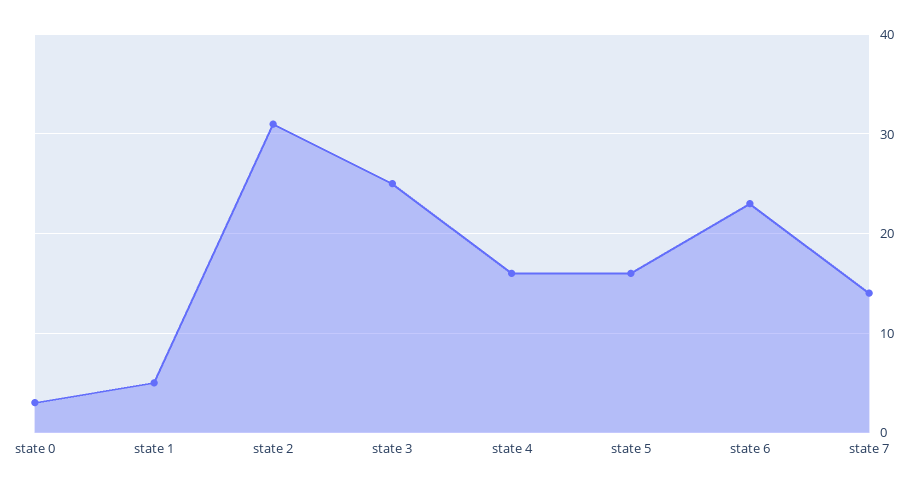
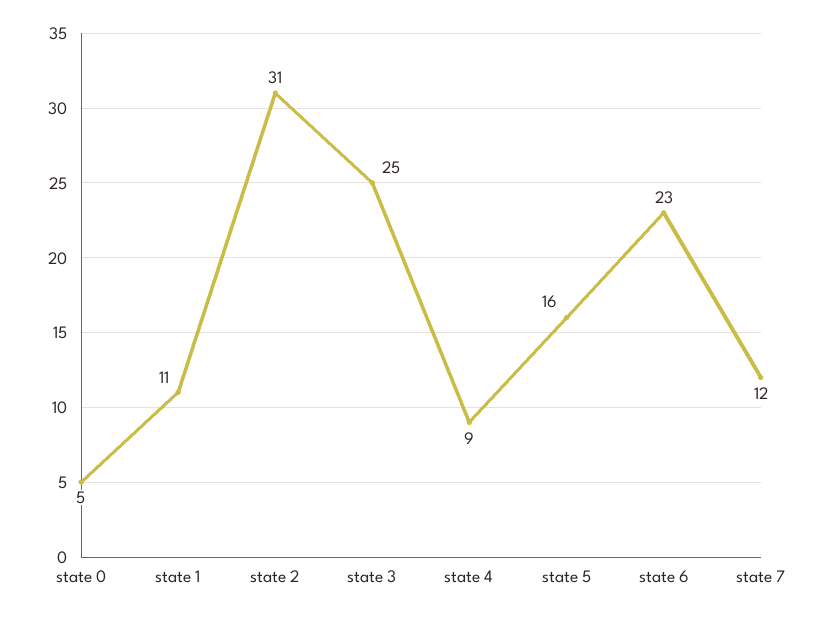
state 0: 3 -> 5
state 1: 5 -> 11
state 4: 16 -> 9
state 7: 14 -> 12

